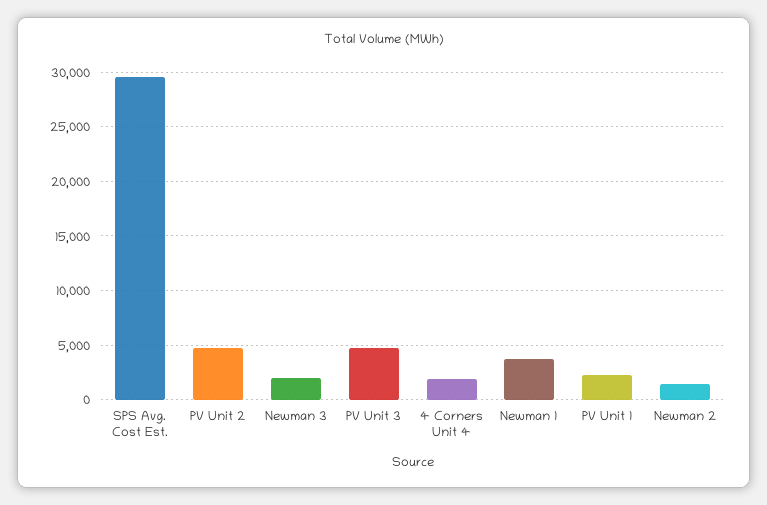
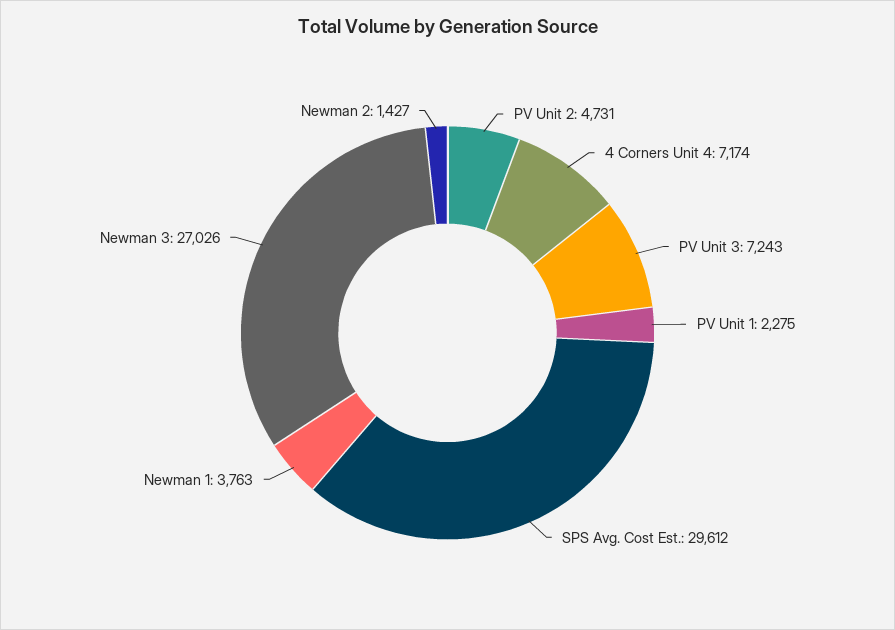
Newman 3: 2000 -> 27026
PV Unit 3: 5000 -> 7243
4 Corners Unit 4: 2000 -> 7174

